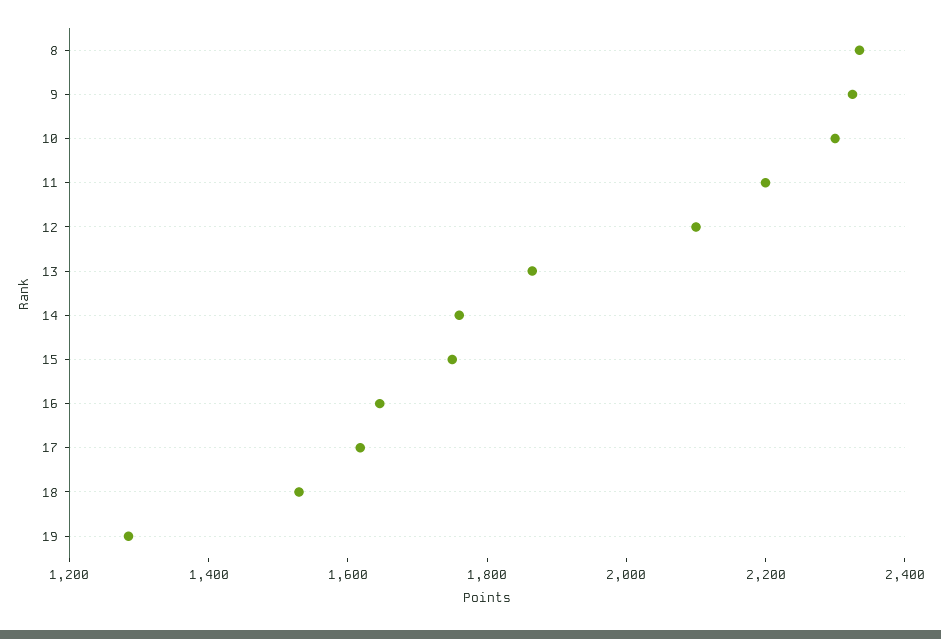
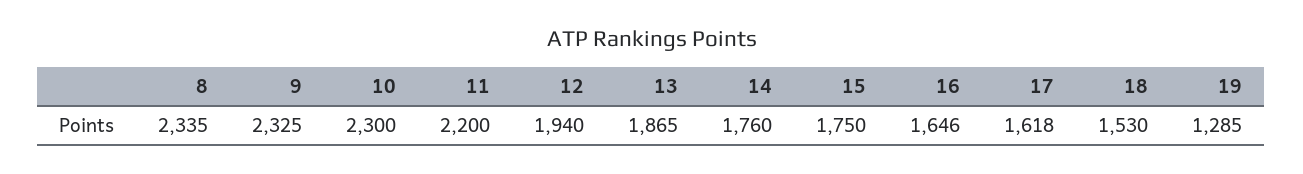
12: 2100 -> 1940

